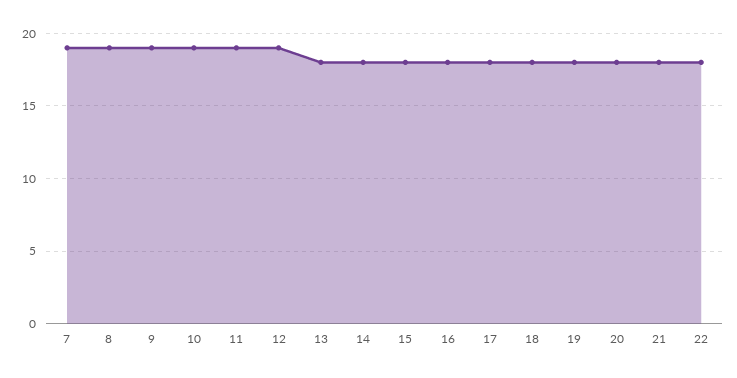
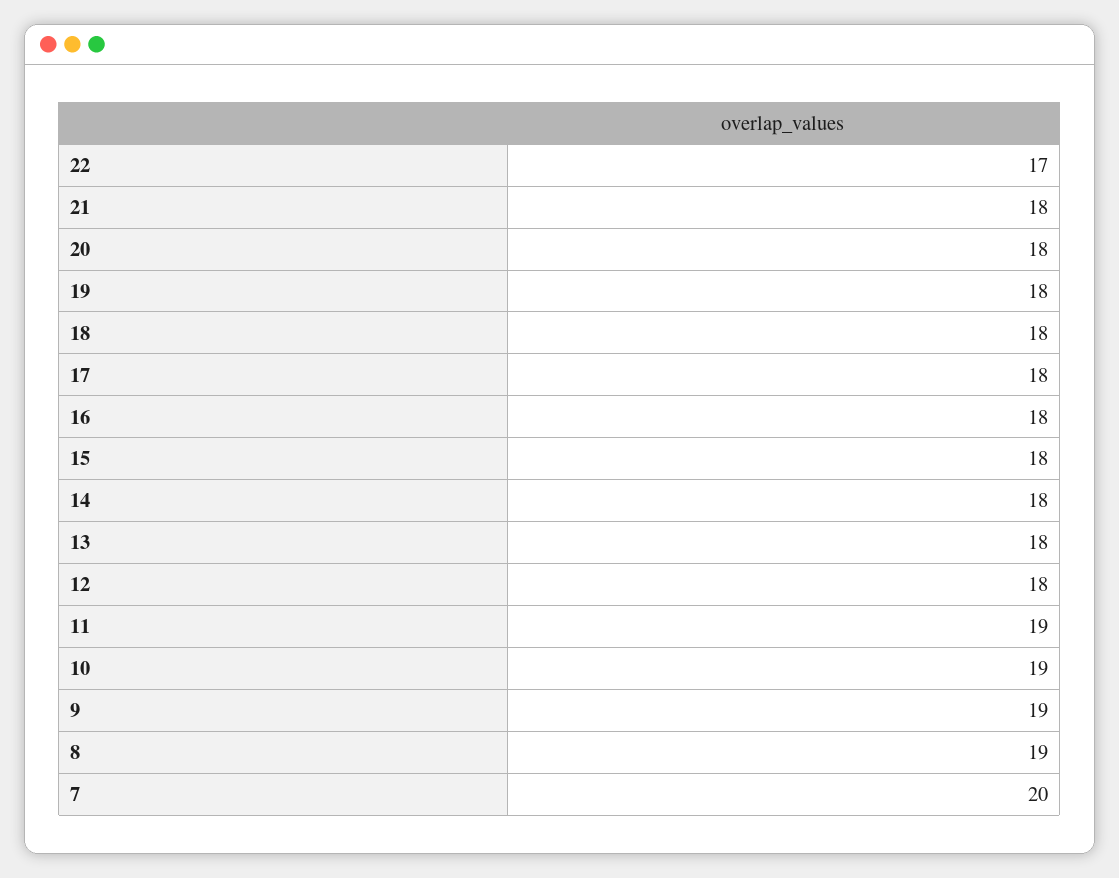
7: 19 -> 20
12: 19 -> 18
22: 18 -> 17

